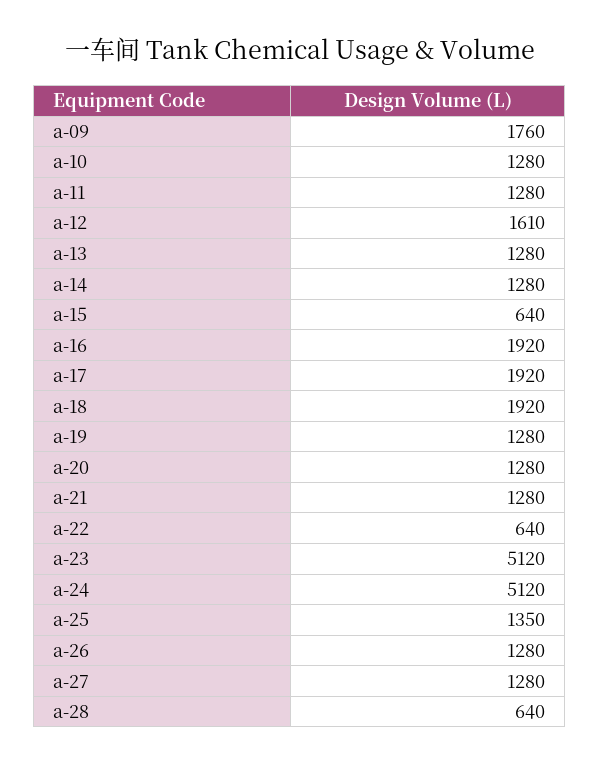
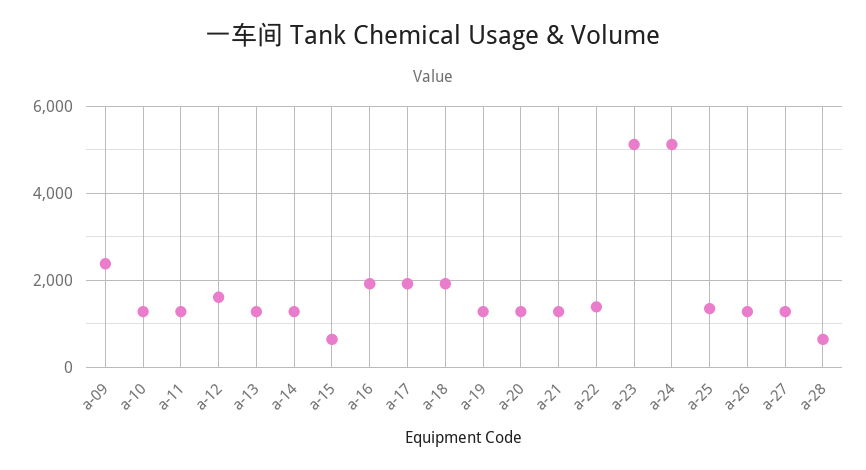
a-09: 1760 -> 2400
a-22: 640 -> 1400

